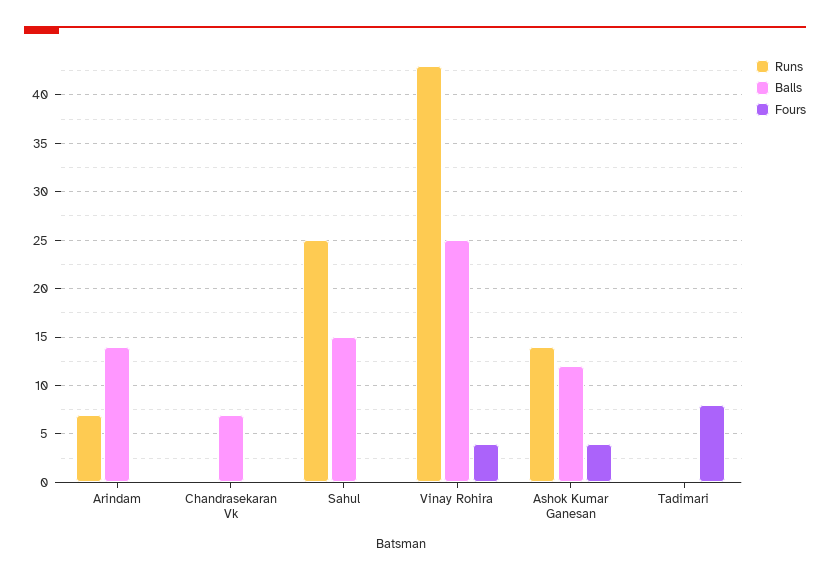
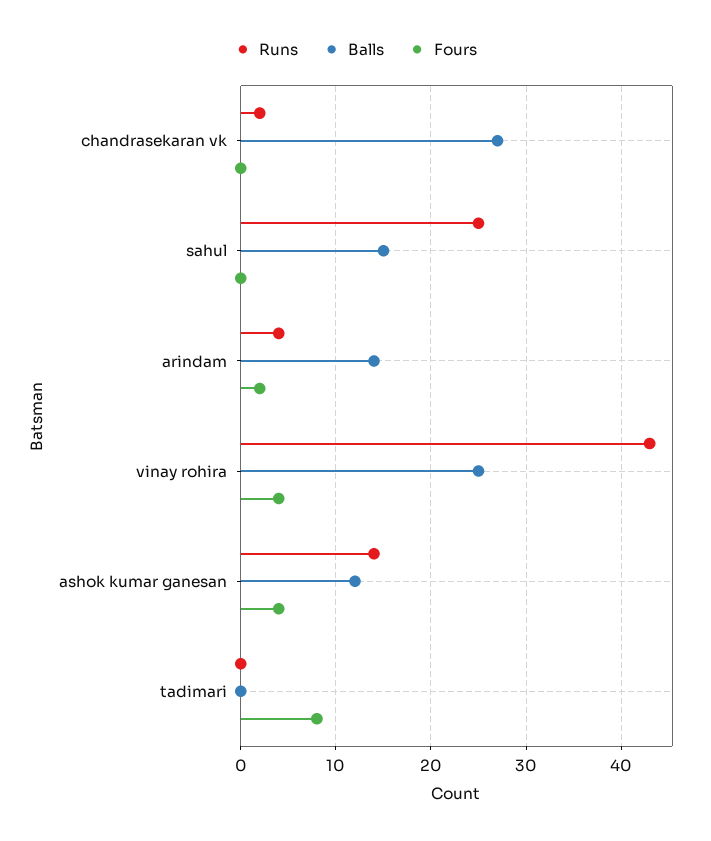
Runs, Arindam: 7 -> 4
Fours, Arindam: 0 -> 2
Runs, Chandrasekaran Vk: 0 -> 2
Balls, Chandrasekaran Vk: 7 -> 27

